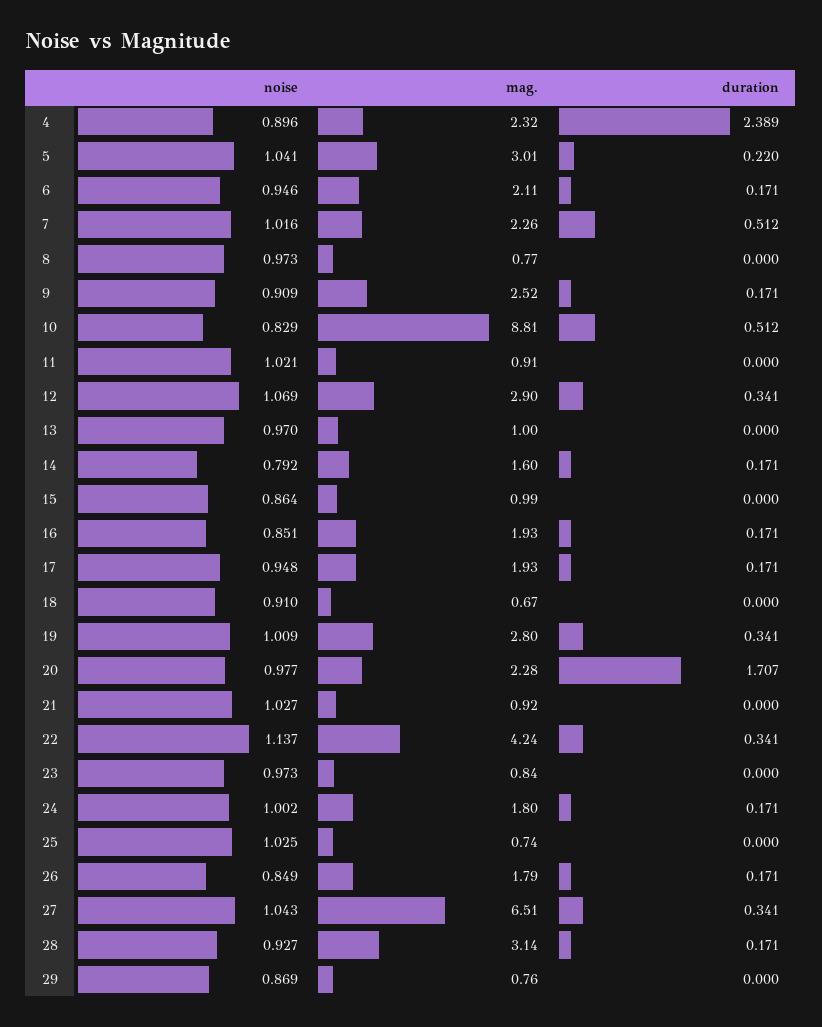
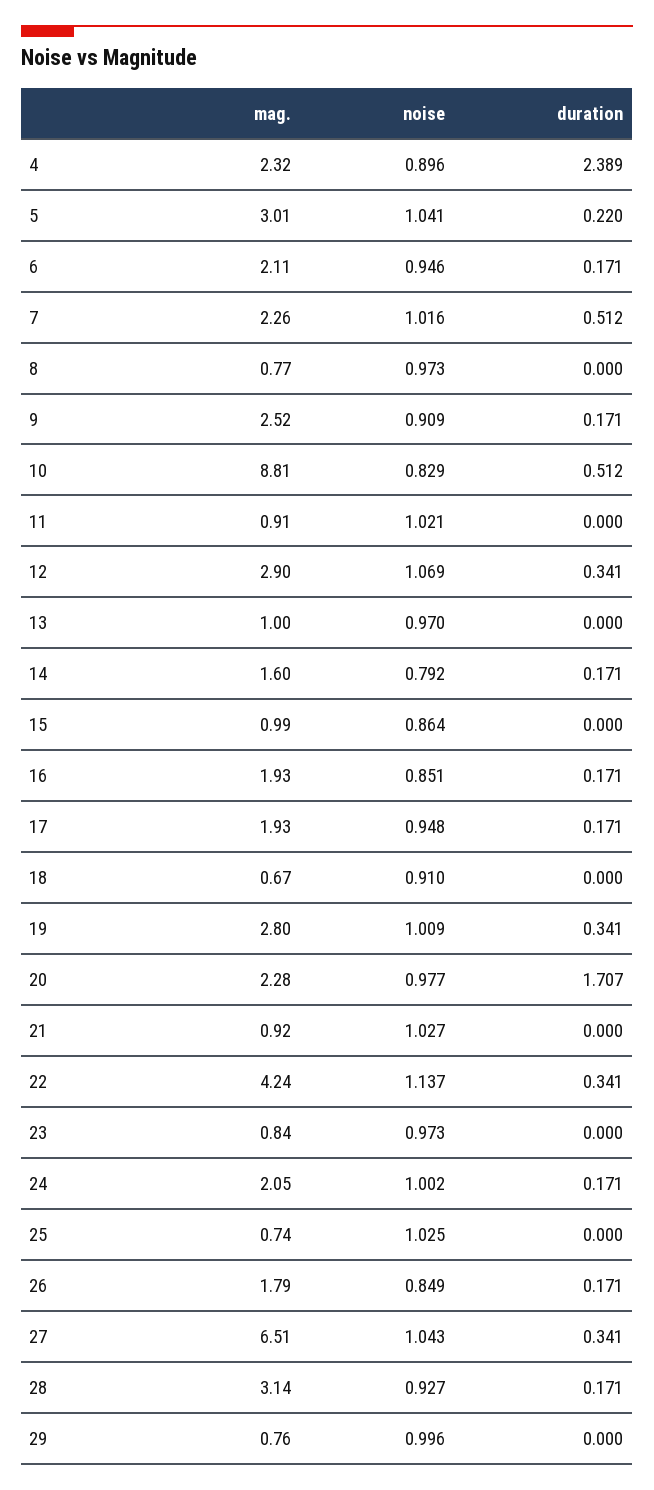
mag., 24: 1.8 -> 2.05
noise, 29: 0.869 -> 0.996

